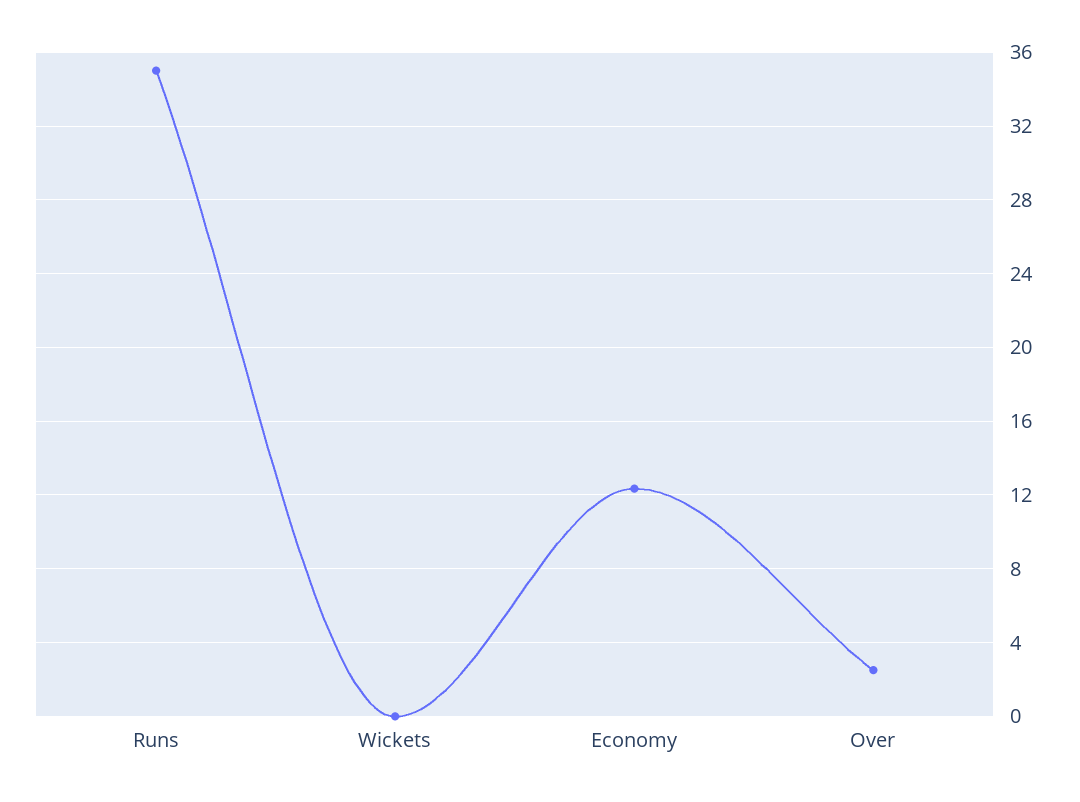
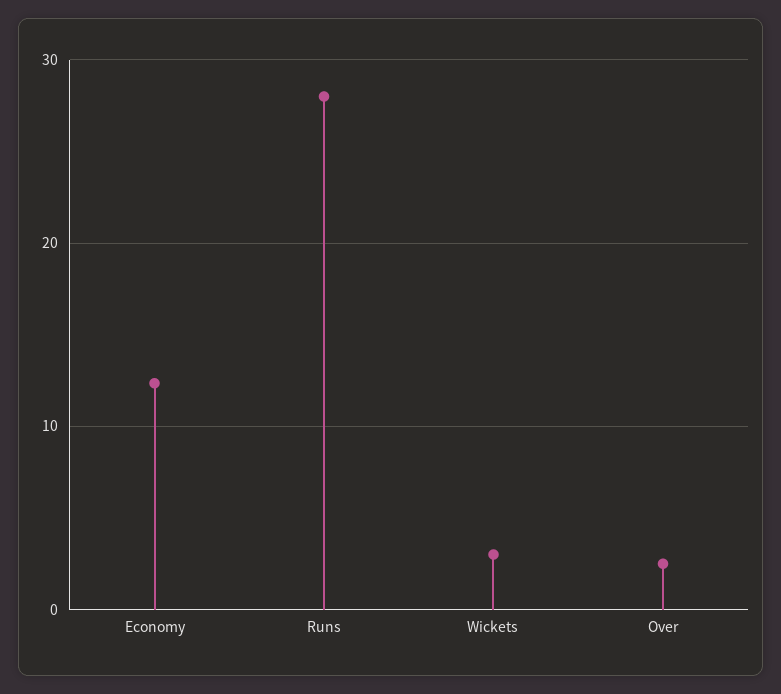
Runs: 35 -> 28
Wickets: 0 -> 3

